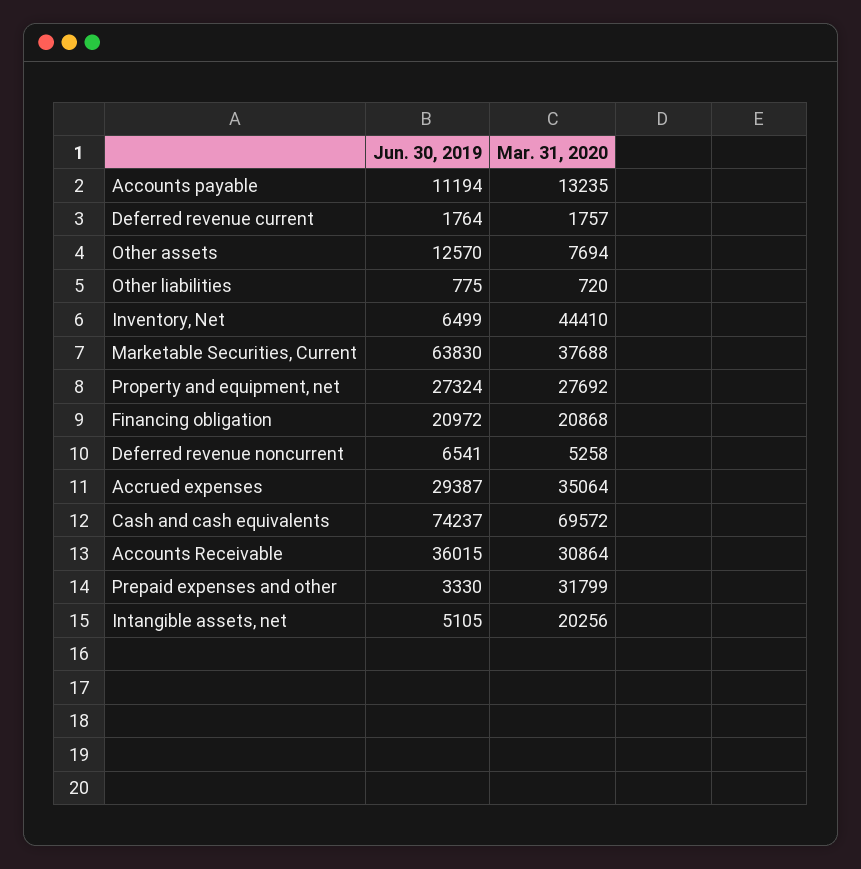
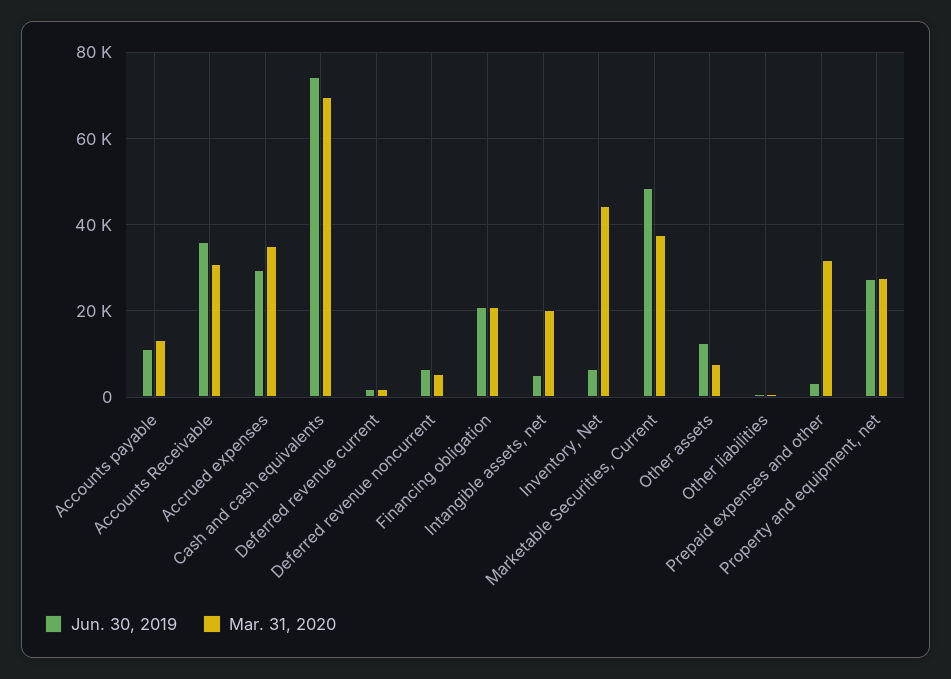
Jun. 30, 2019, Marketable Securities, Current: 63830 -> 48000

